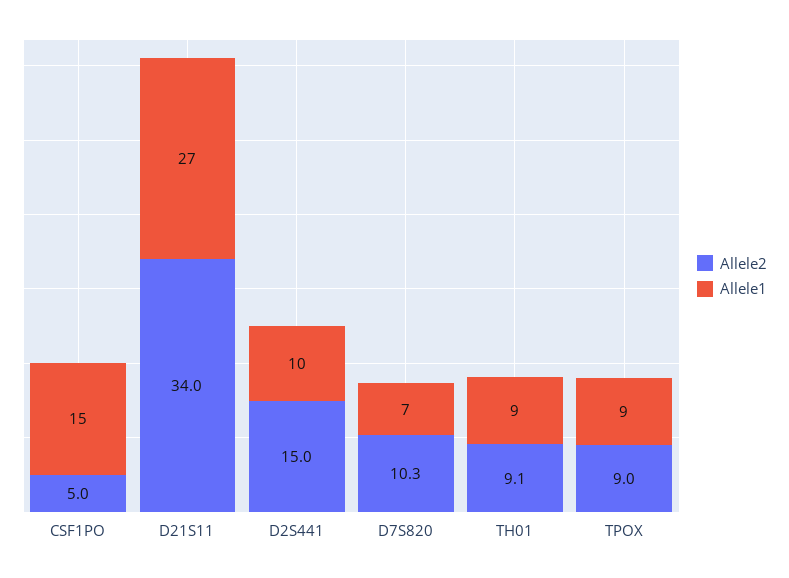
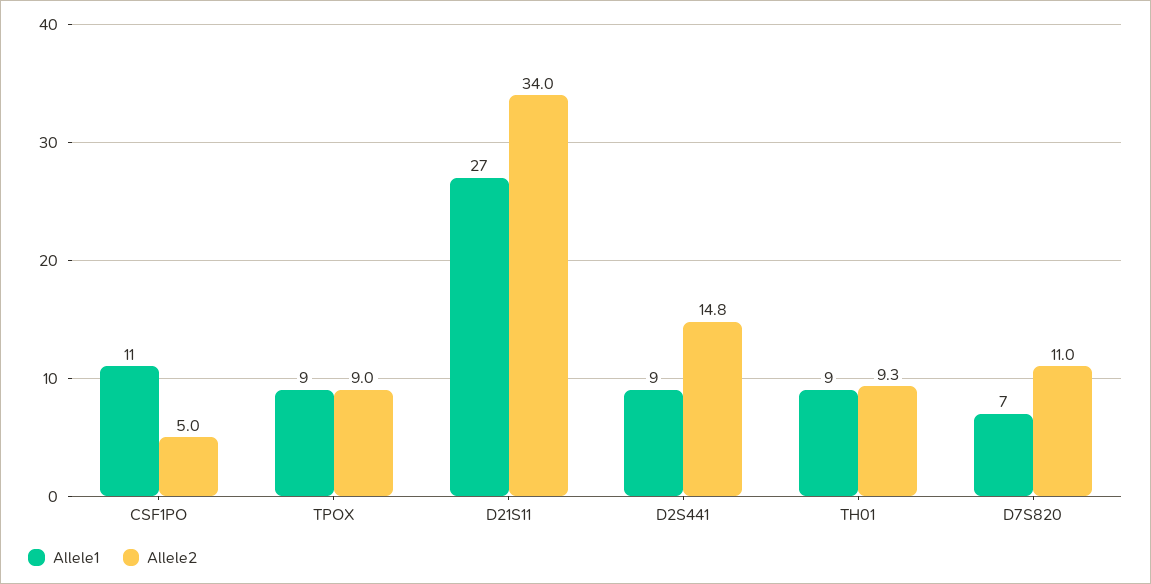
Allele1, CSF1PO: 15 -> 11
Allele2, D2S441: 15 -> 14.8
Allele1, D2S441: 10 -> 9
Allele2, D7S820: 10.3 -> 11
Allele2, TH01: 9.1 -> 9.3

